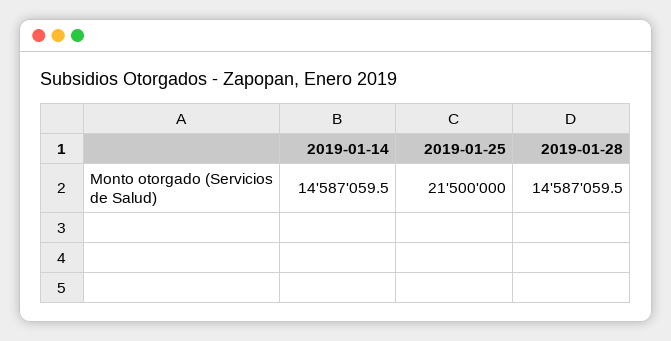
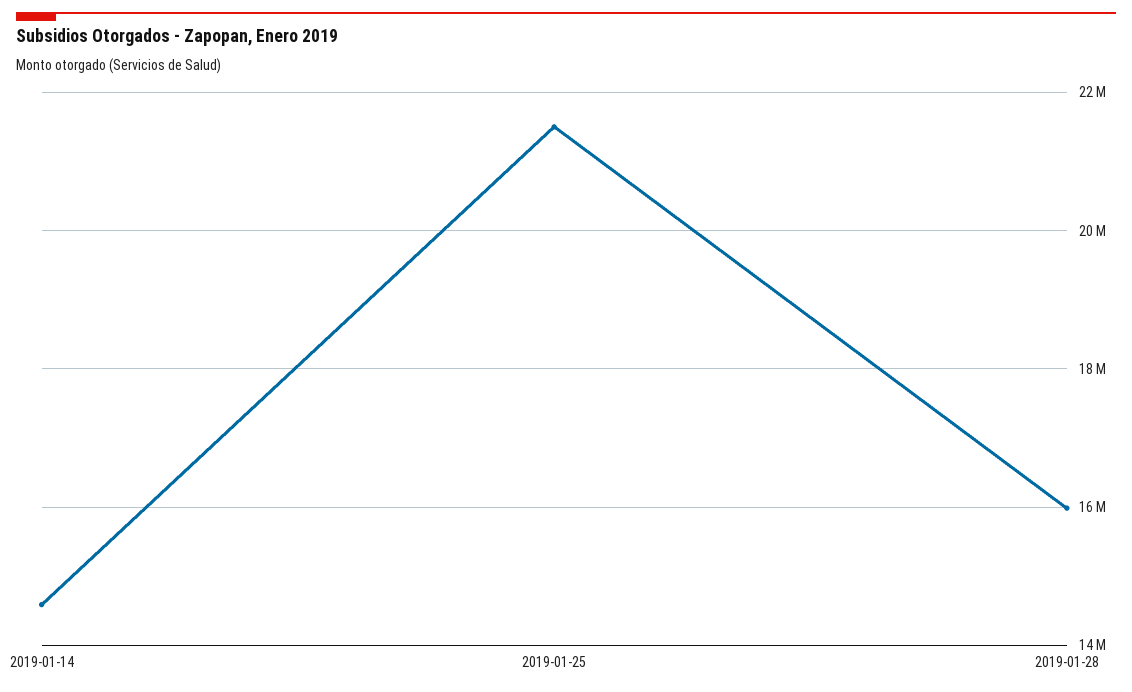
2019-01-28: 14587059.5 -> 16000000

